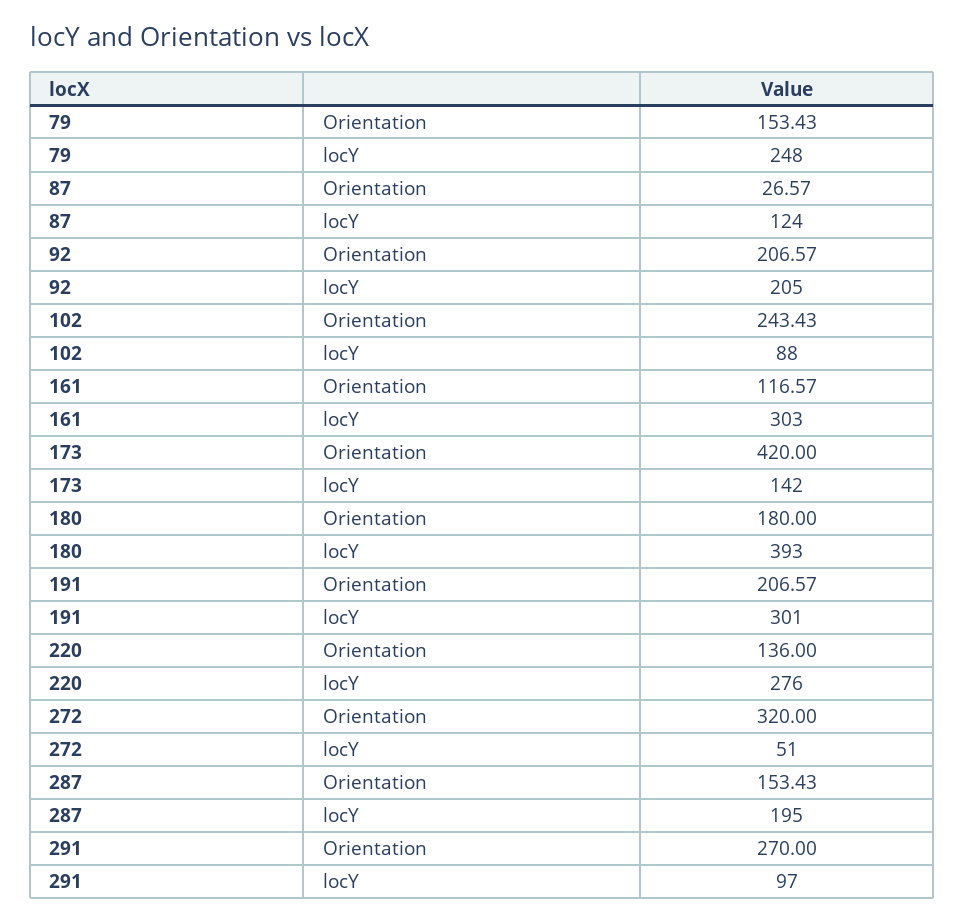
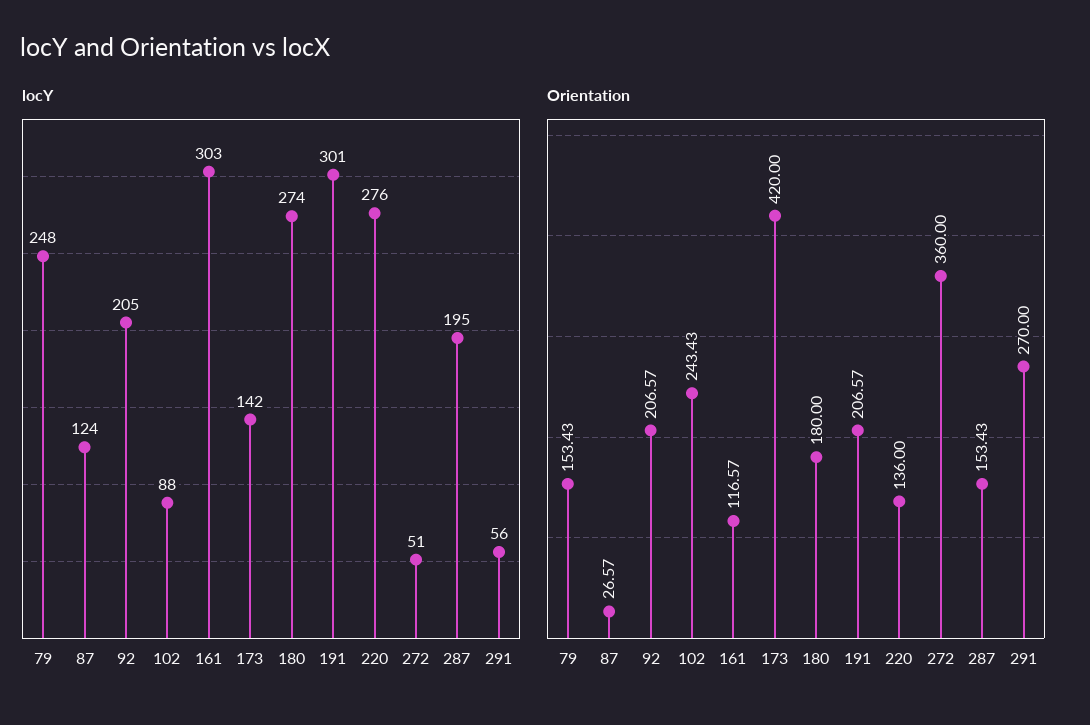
locY, 180: 393 -> 274
Orientation, 272: 320 -> 360
locY, 291: 97 -> 56

